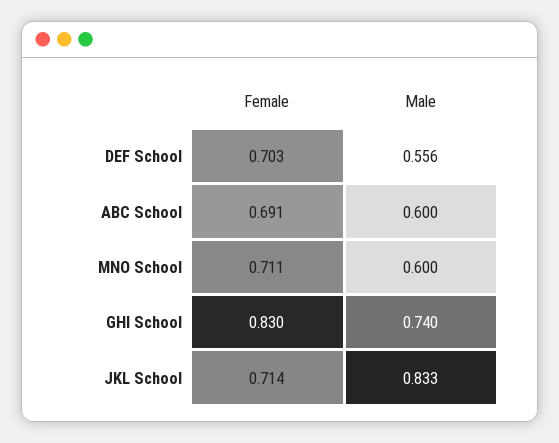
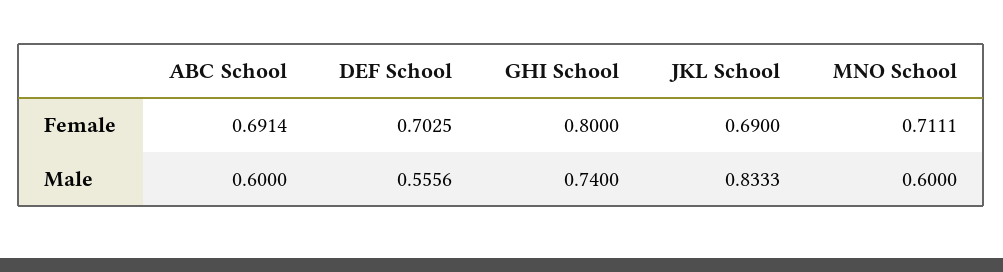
Female, GHI School: 0.83 -> 0.8
Female, JKL School: 0.714 -> 0.69

